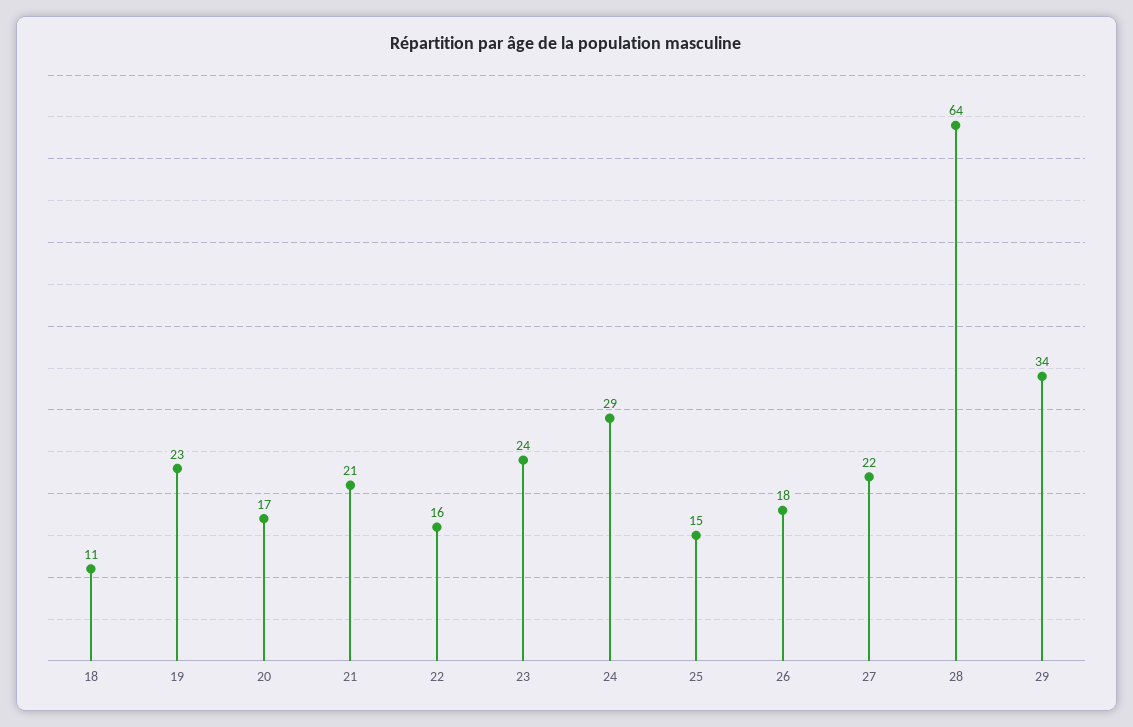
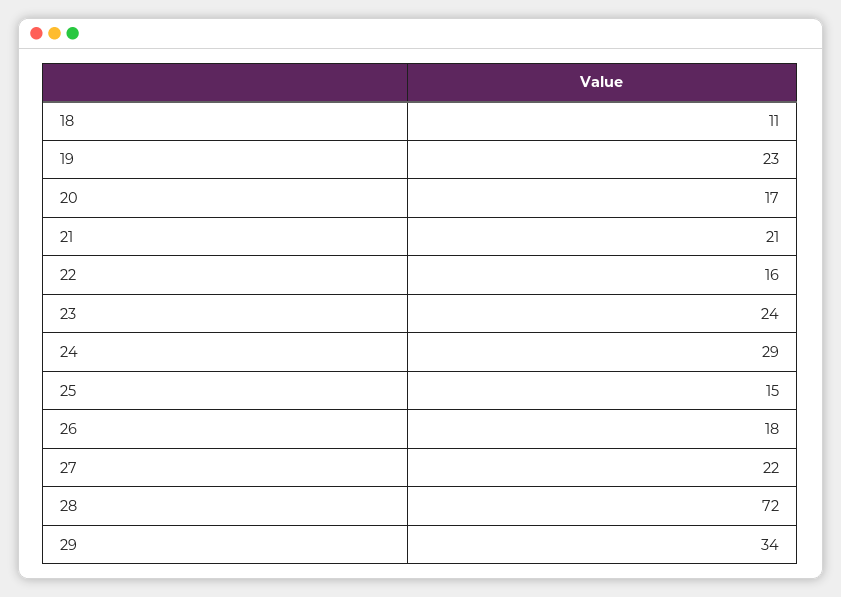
28: 64 -> 72

